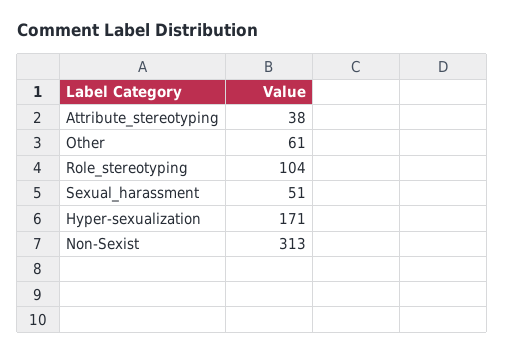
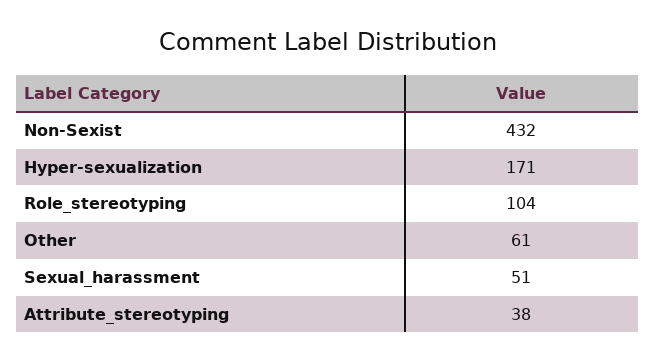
Non-Sexist: 313 -> 432

